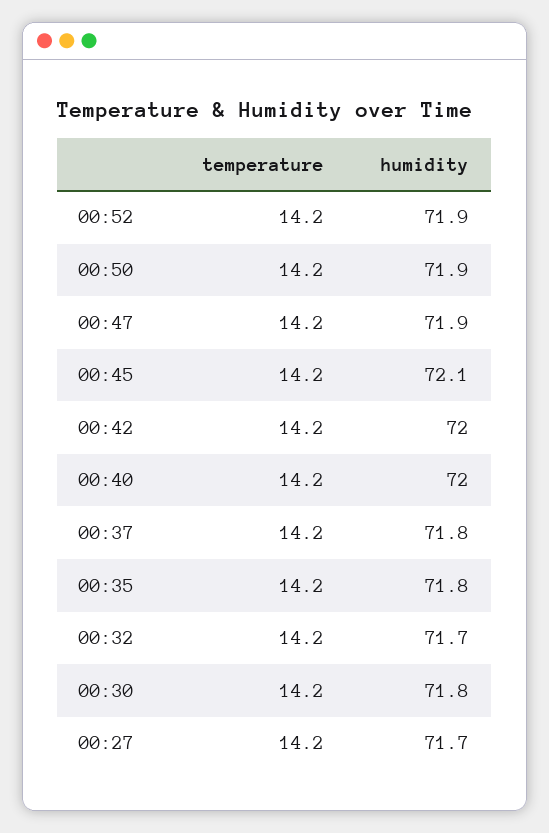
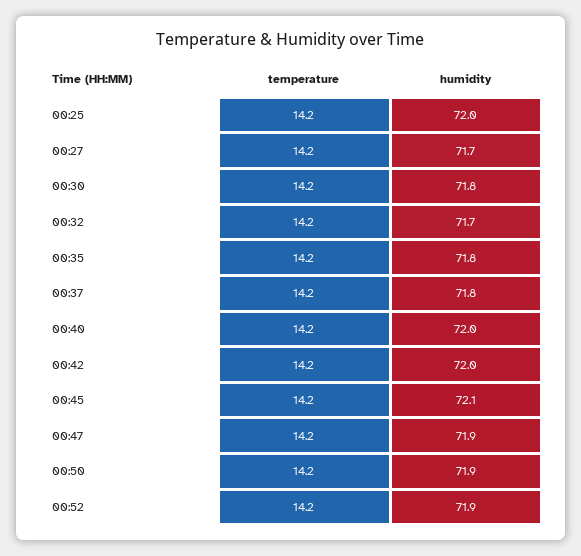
temperature, 00:25: none -> 14.2
humidity, 00:25: none -> 72

